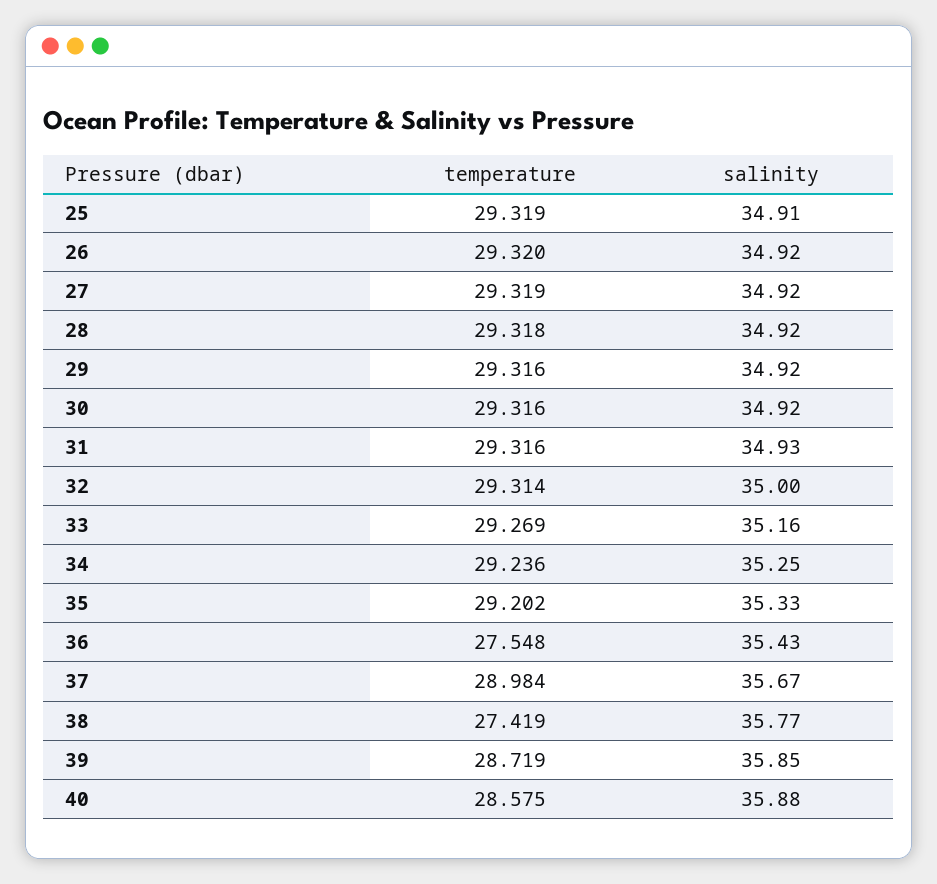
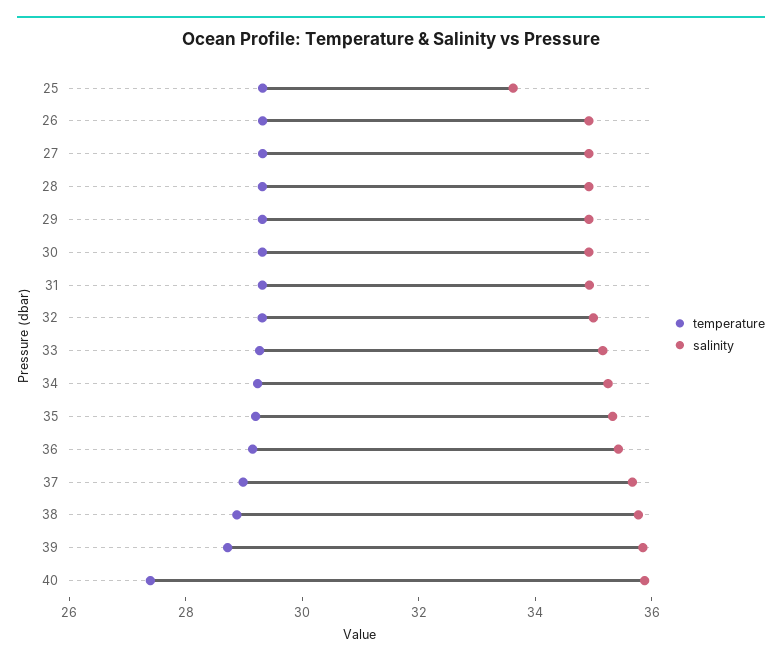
salinity, 25: 34.91 -> 33.5
temperature, 36: 27.548 -> 29
temperature, 38: 27.419 -> 29
temperature, 40: 28.575 -> 27.5

